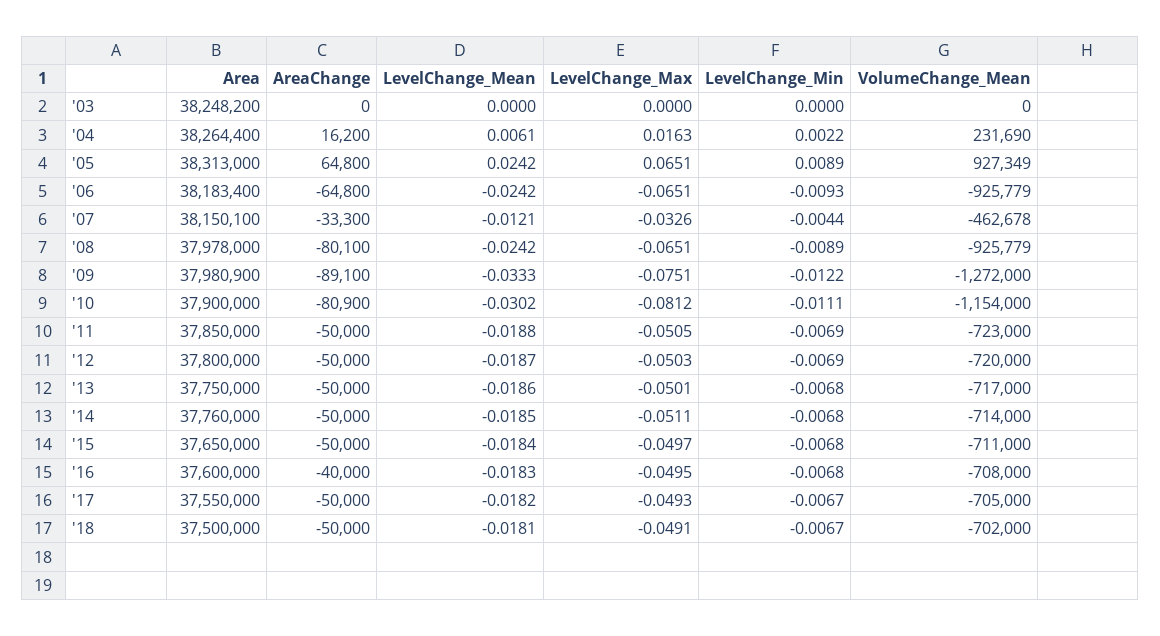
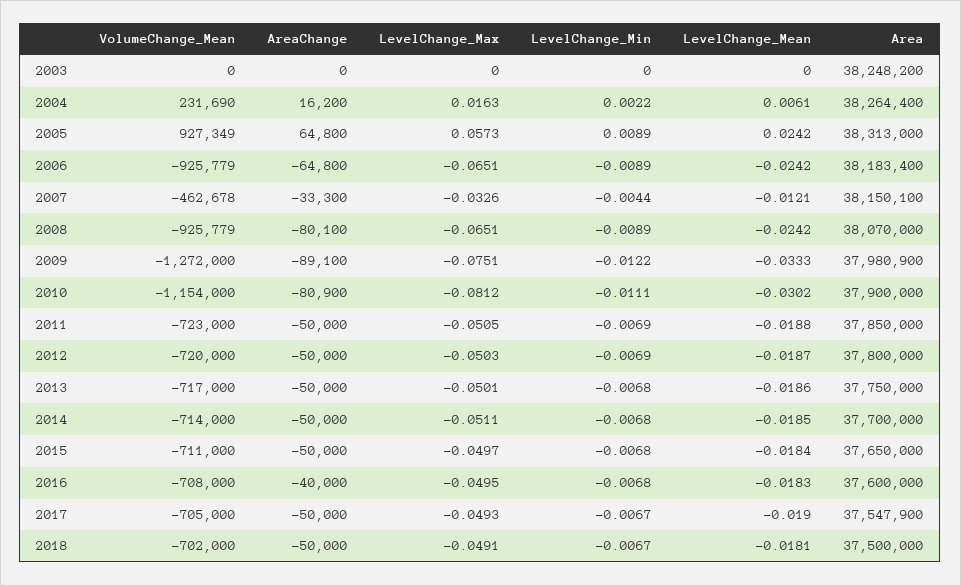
LevelChange_Max, '05: 0.0651 -> 0.0573
LevelChange_Min, '06: -0.0093 -> -0.0089
Area, '08: 37978000 -> 38070000
Area, '14: 37760000 -> 37700000
Area, '17: 37550000 -> 37547900
LevelChange_Mean, '17: -0.0182 -> -0.019

